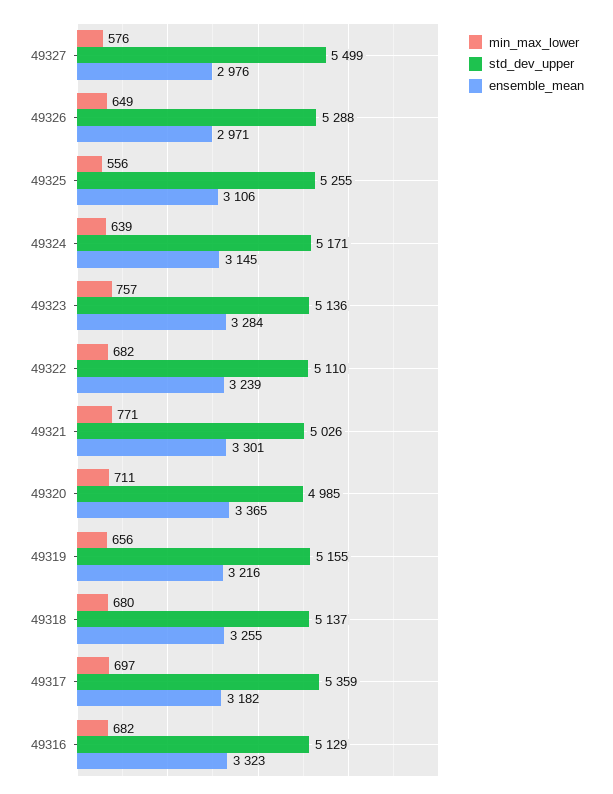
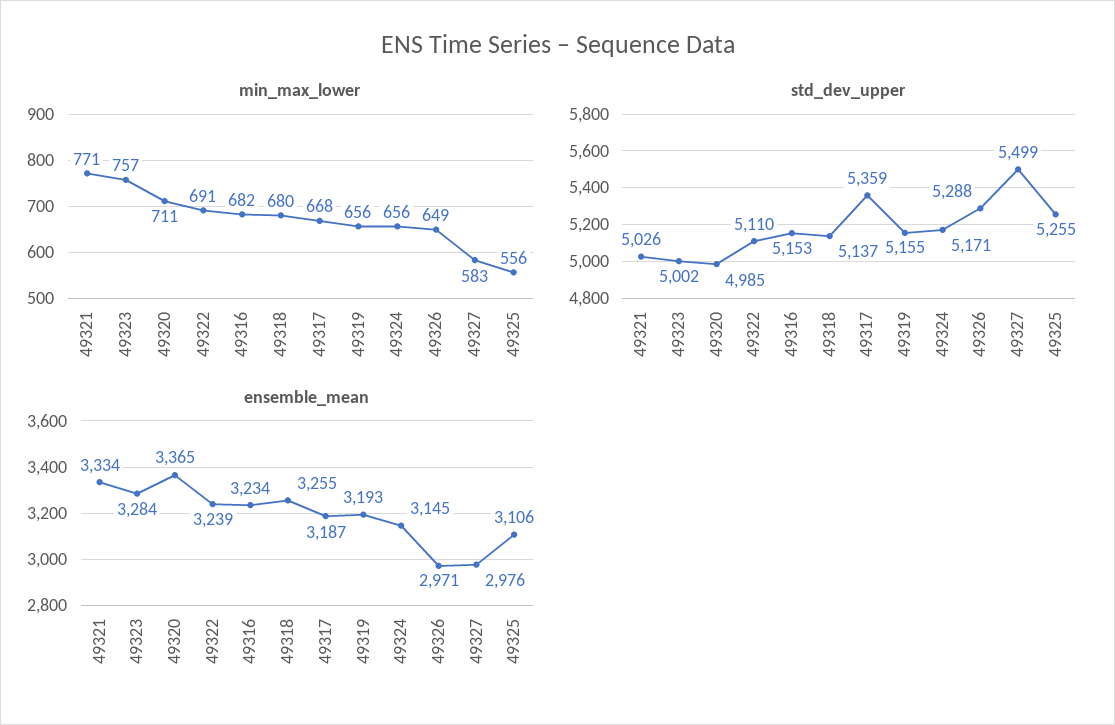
min_max_lower, 49327: 576 -> 583
min_max_lower, 49324: 639 -> 656
std_dev_upper, 49323: 5136 -> 5002
min_max_lower, 49322: 682 -> 691
ensemble_mean, 49321: 3301 -> 3334
ensemble_mean, 49319: 3216 -> 3193
min_max_lower, 49317: 697 -> 668
ensemble_mean, 49317: 3182 -> 3187
std_dev_upper, 49316: 5129 -> 5153
ensemble_mean, 49316: 3323 -> 3234

